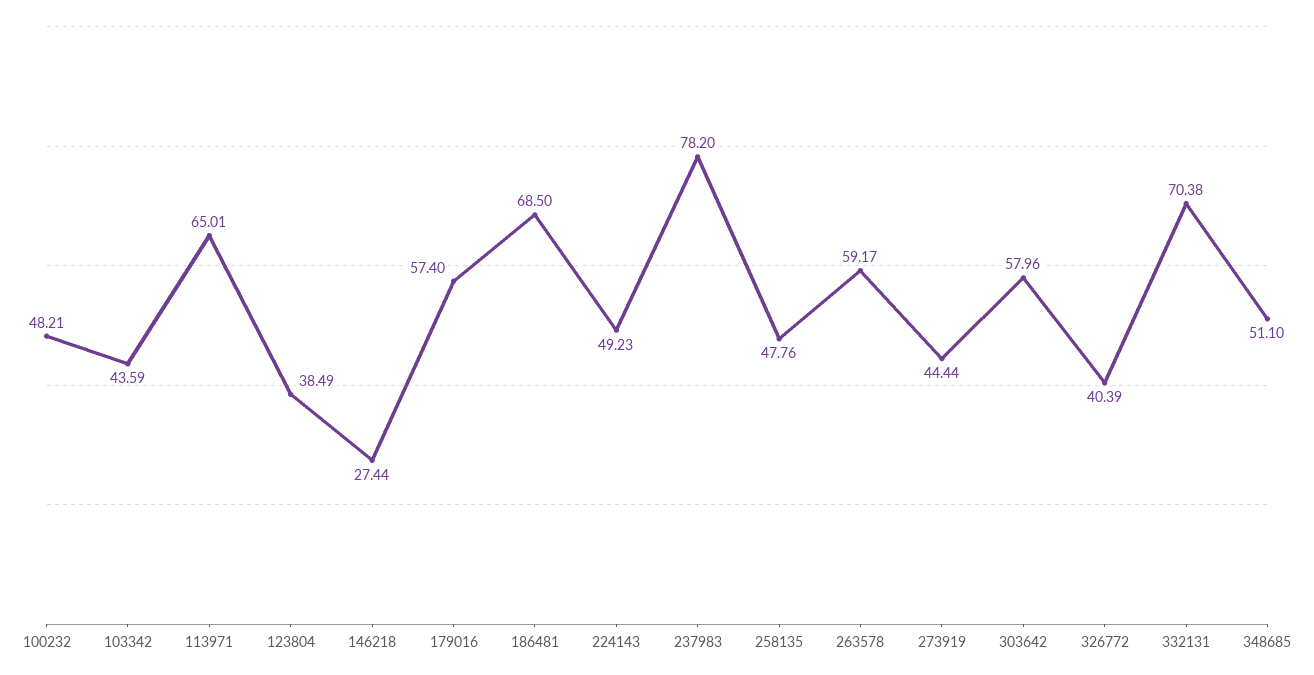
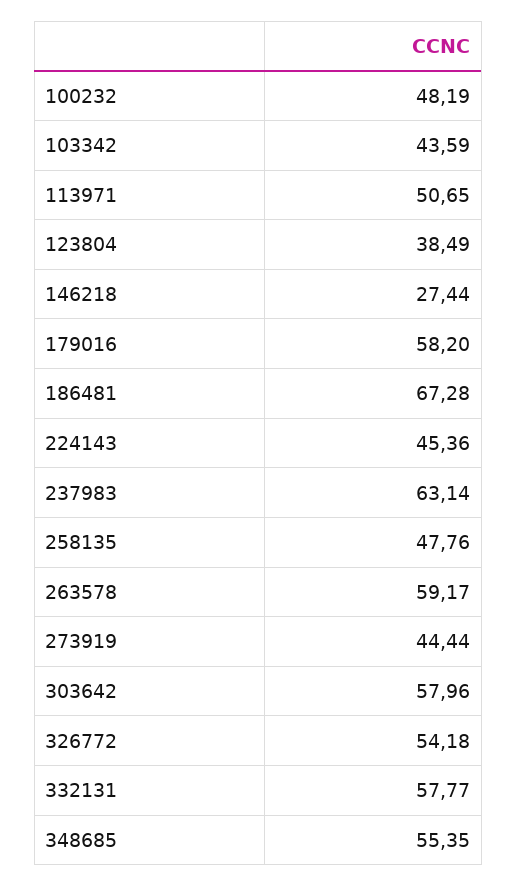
100232: 48.21 -> 48.19
113971: 65.01 -> 50.65
179016: 57.4 -> 58.2
186481: 68.5 -> 67.28
224143: 49.23 -> 45.36
237983: 78.2 -> 63.14
326772: 40.39 -> 54.18
332131: 70.38 -> 57.77
348685: 51.1 -> 55.35

